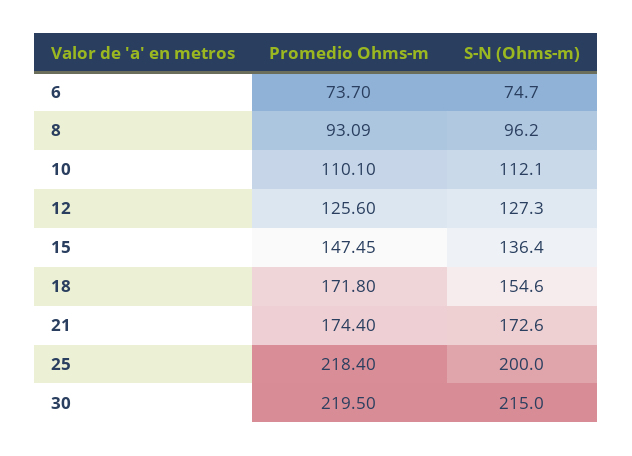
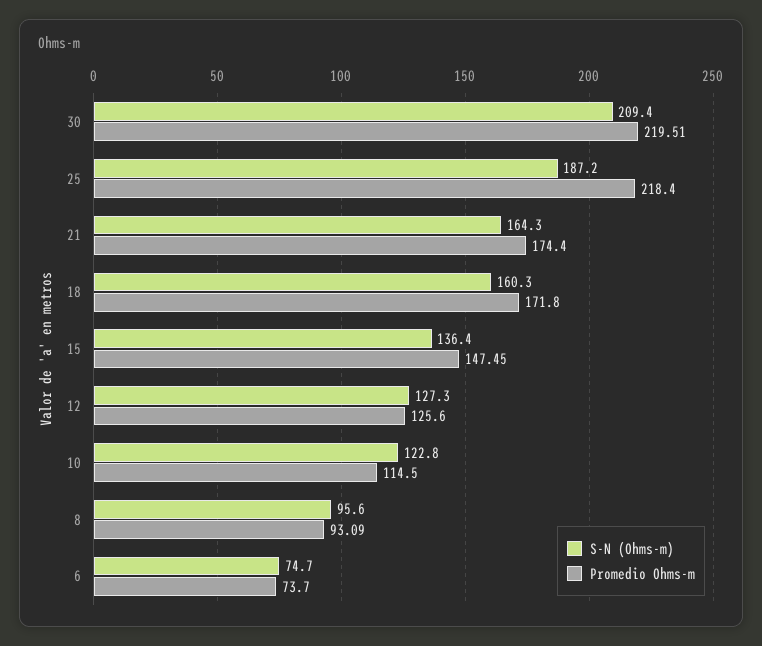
S-N (Ohms-m), 8: 96.2 -> 95.6
Promedio Ohms-m, 10: 110.1 -> 114.5
S-N (Ohms-m), 10: 112.1 -> 122.8
S-N (Ohms-m), 18: 154.6 -> 160.3
S-N (Ohms-m), 21: 172.6 -> 164.3
S-N (Ohms-m), 25: 200 -> 187.2
Promedio Ohms-m, 30: 219.5 -> 219.51
S-N (Ohms-m), 30: 215 -> 209.4

